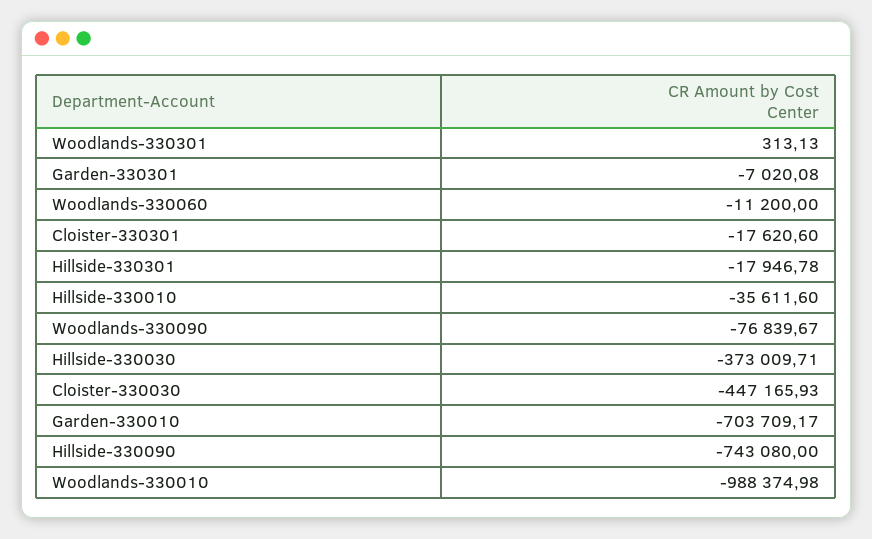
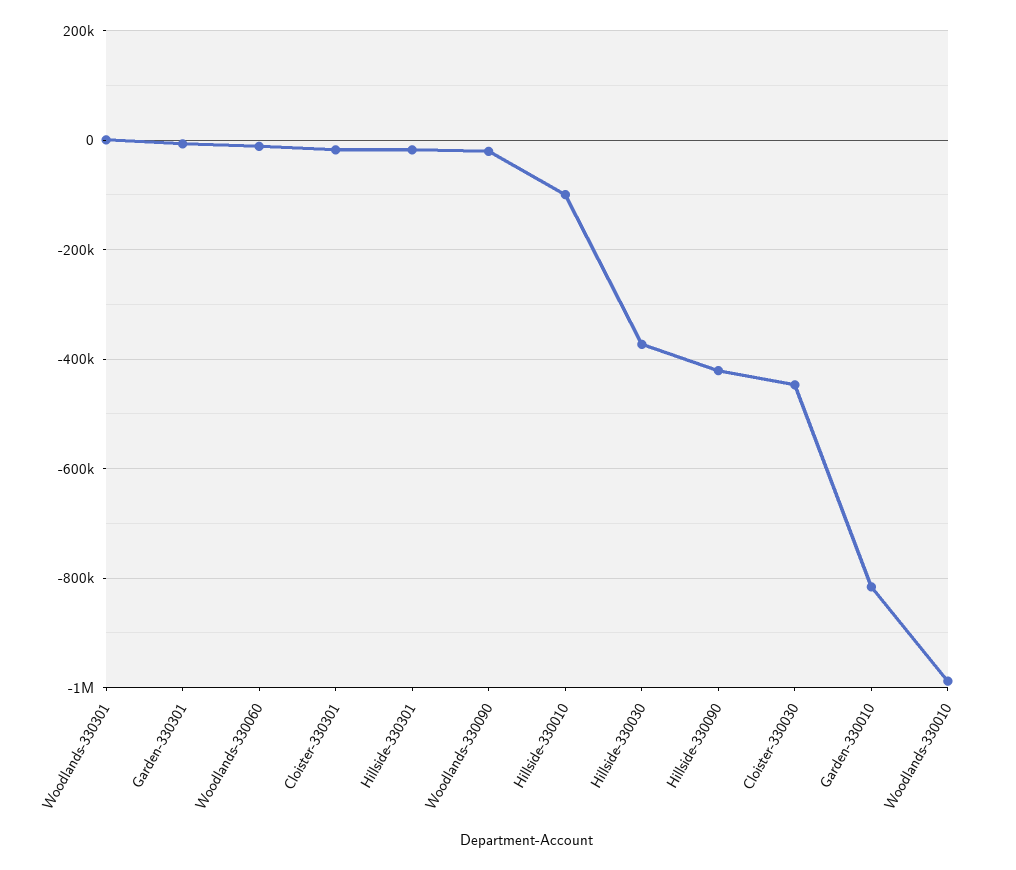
Hillside-330010: -35611.6 -> -100000
Woodlands-330090: -76839.67 -> -20000
Garden-330010: -703709.17 -> -820000
Hillside-330090: -743080 -> -420000

